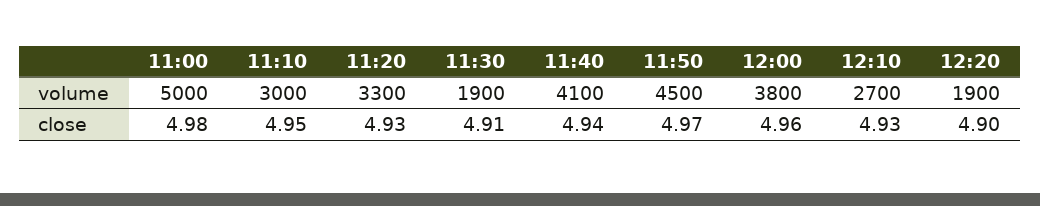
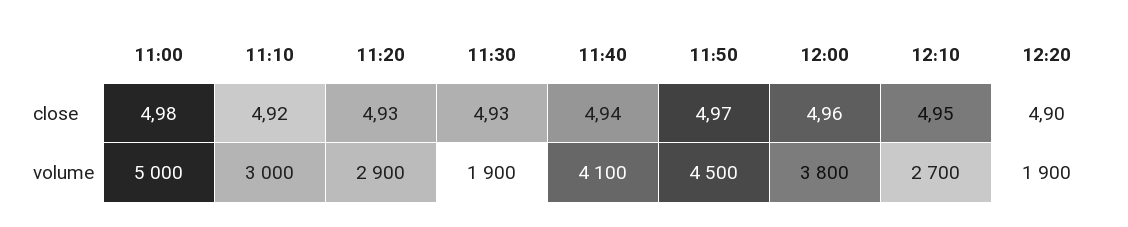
11:20, volume: 3300 -> 2900
11:10, close: 4.95 -> 4.92
11:30, close: 4.91 -> 4.93
12:10, close: 4.93 -> 4.95

